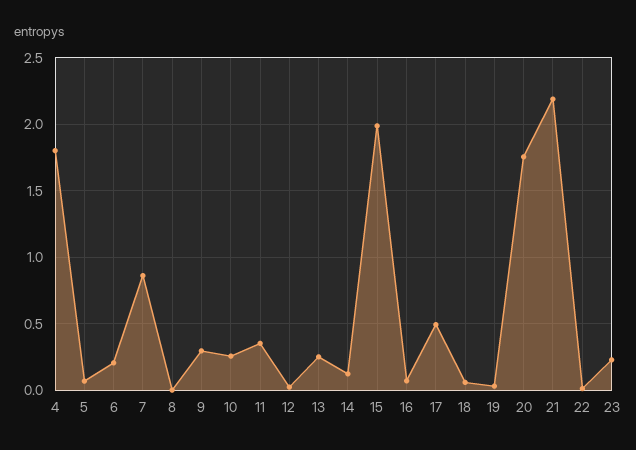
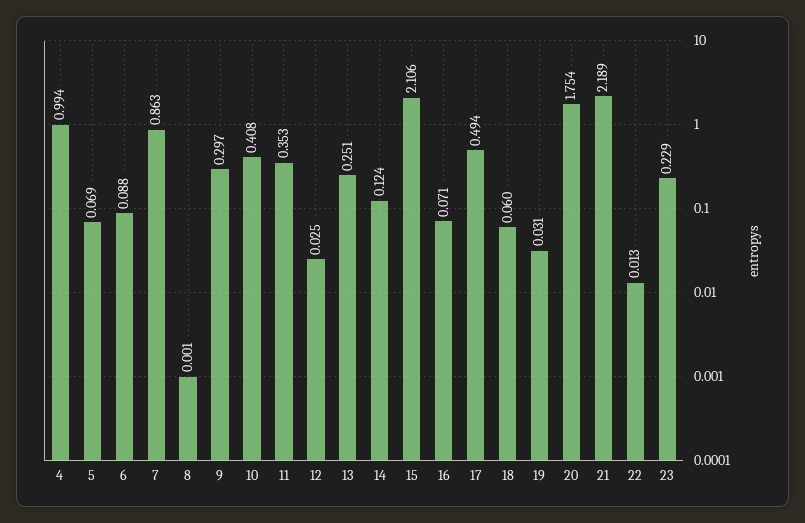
4: 1.8 -> 0.994
6: 0.2 -> 0.088
10: 0.25 -> 0.408
15: 2 -> 2.106

